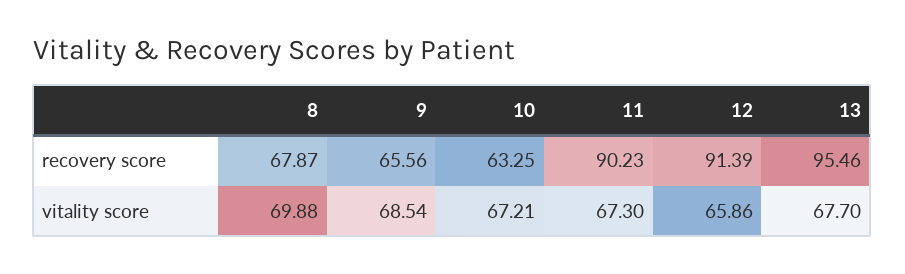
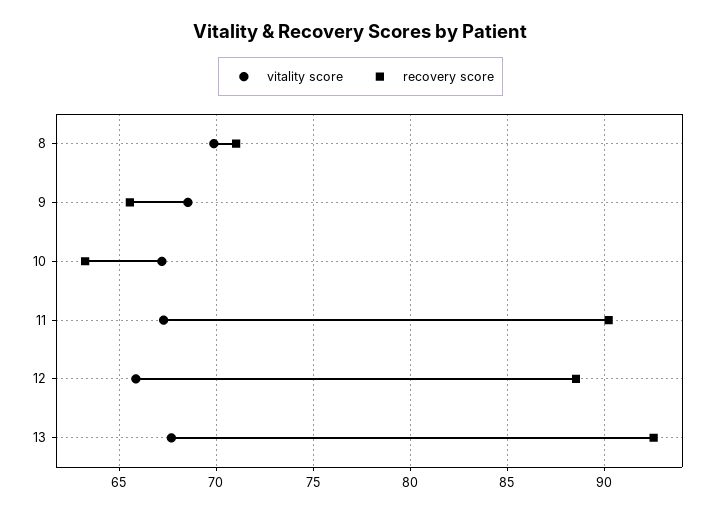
recovery score, 8: 67.87 -> 71
recovery score, 12: 91.39 -> 88.5
recovery score, 13: 95.46 -> 92.5

